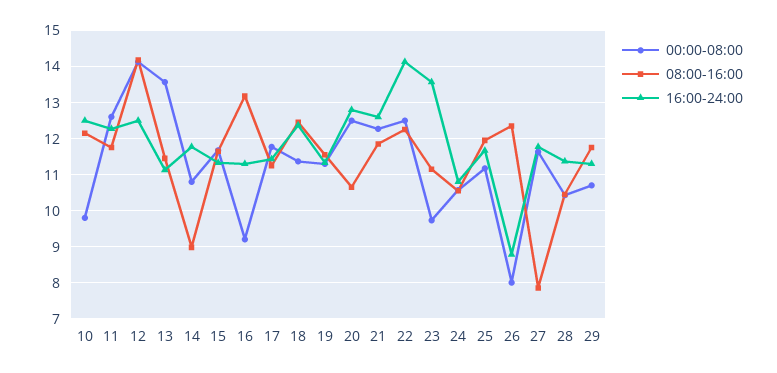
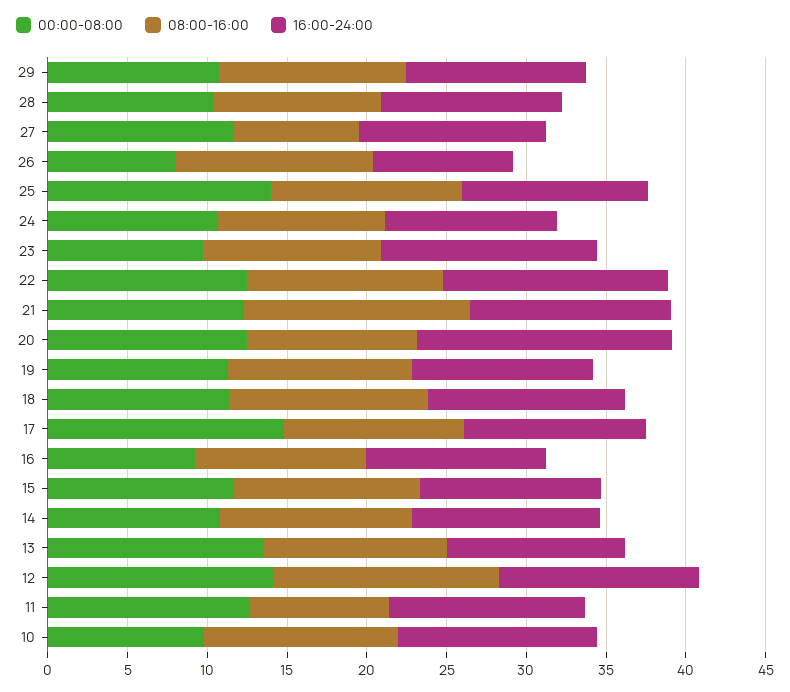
08:00-16:00, 11: 11.8 -> 9
08:00-16:00, 14: 9 -> 12
08:00-16:00, 16: 13.2 -> 11
00:00-08:00, 17: 11.8 -> 15
16:00-24:00, 20: 12.8 -> 16
08:00-16:00, 21: 11.8 -> 14
00:00-08:00, 25: 11.2 -> 14

